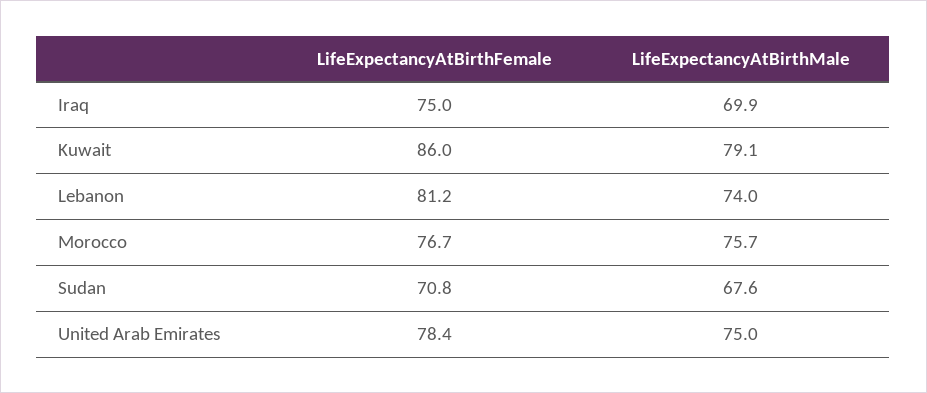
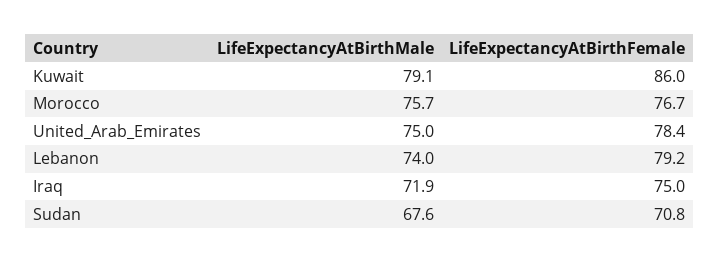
LifeExpectancyAtBirthMale, Iraq: 69.9 -> 71.9
LifeExpectancyAtBirthFemale, Lebanon: 81.2 -> 79.2

